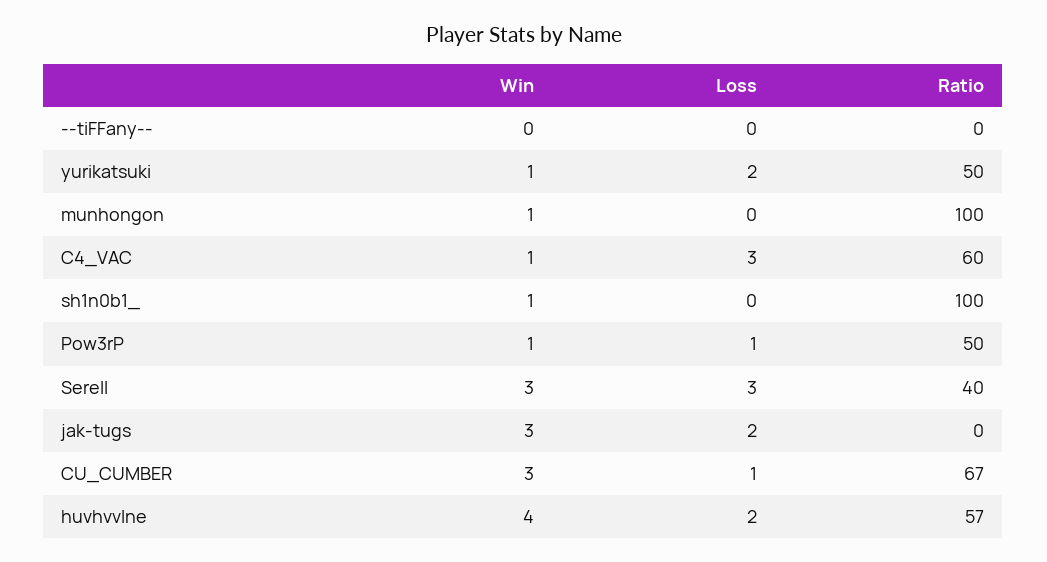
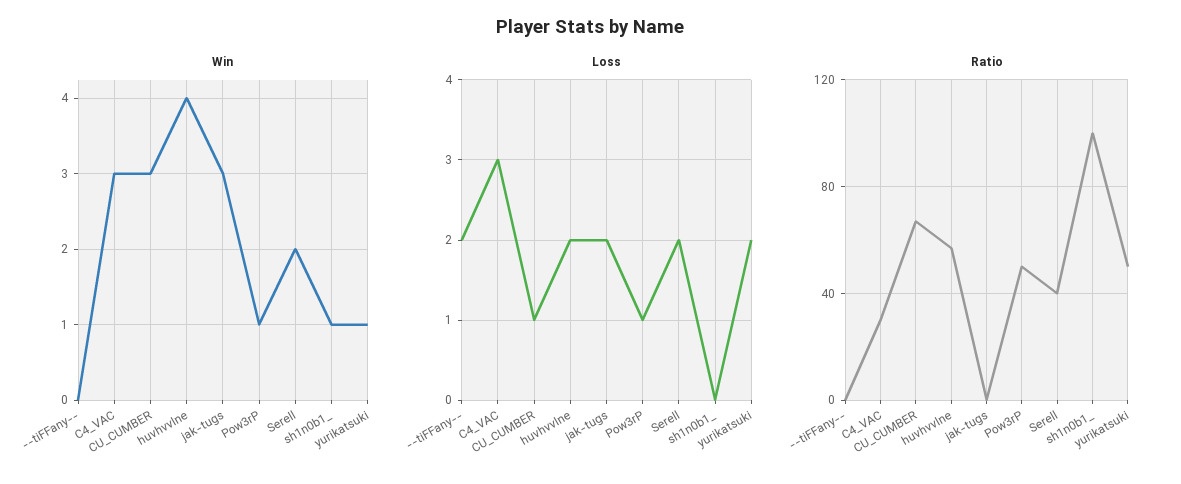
Loss, --tiFFany--: 0 -> 2
Win, munhongon: 1 -> none
Loss, munhongon: 0 -> none
Ratio, munhongon: 100 -> none
Win, C4_VAC: 1 -> 3
Ratio, C4_VAC: 60 -> 30
Win, Serell: 3 -> 2
Loss, Serell: 3 -> 2

